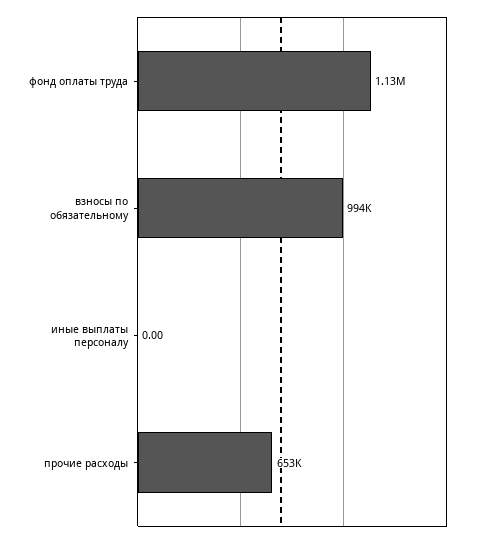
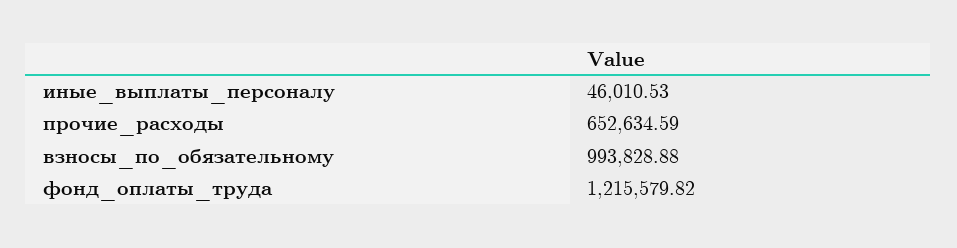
фонд оплаты труда: 1130000 -> 1215579.82
иные выплаты персоналу: 0 -> 46010.53

